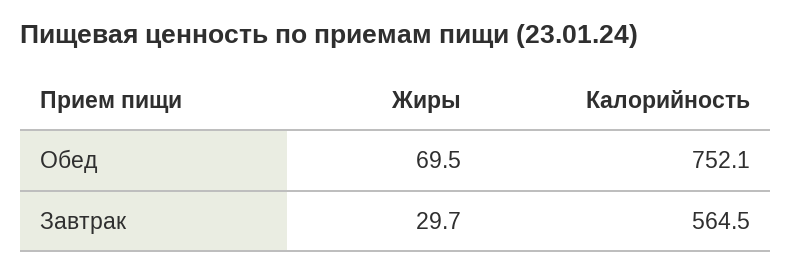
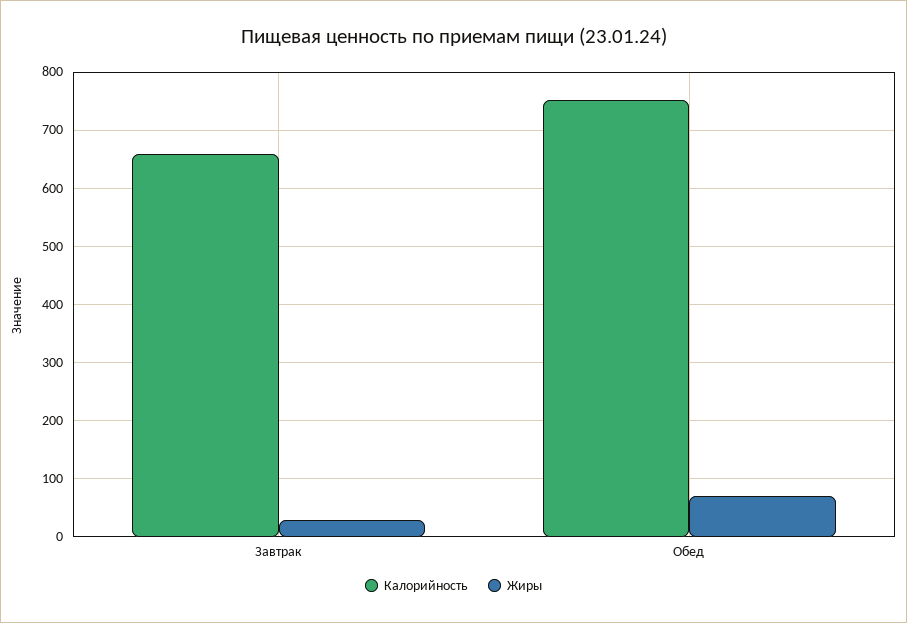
Калорийность, Завтрак: 564.5 -> 660

